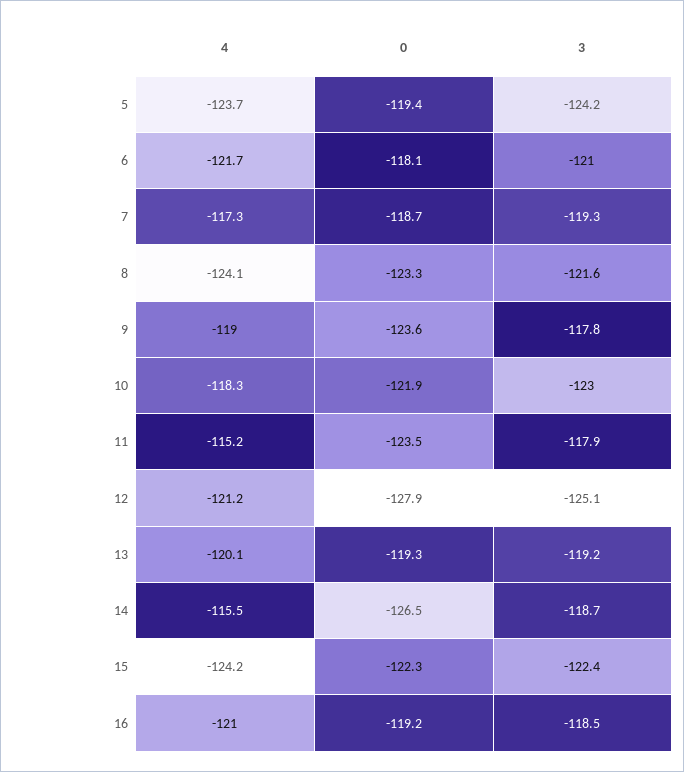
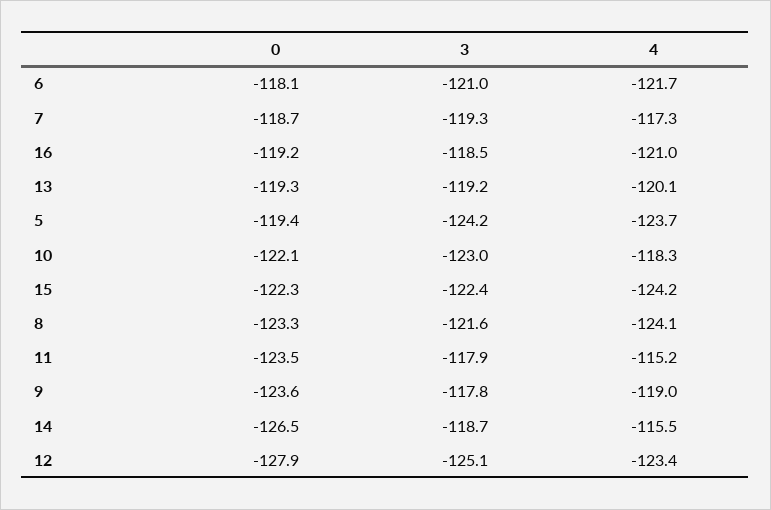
0, 10: -121.9 -> -122.1
4, 12: -121.2 -> -123.4

